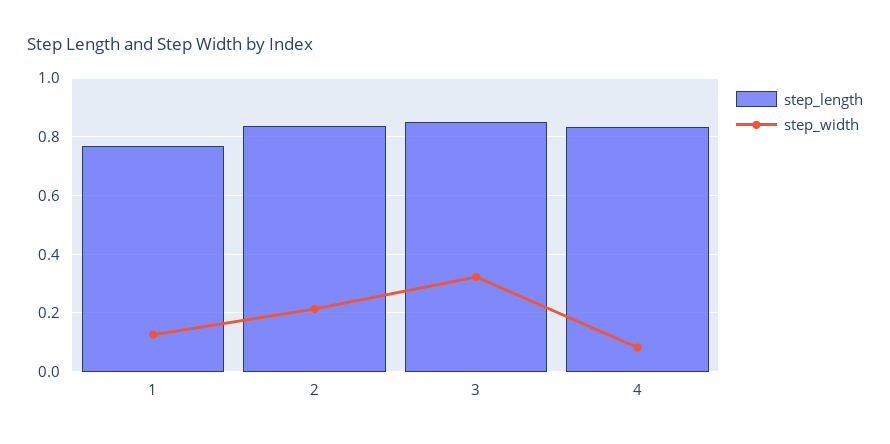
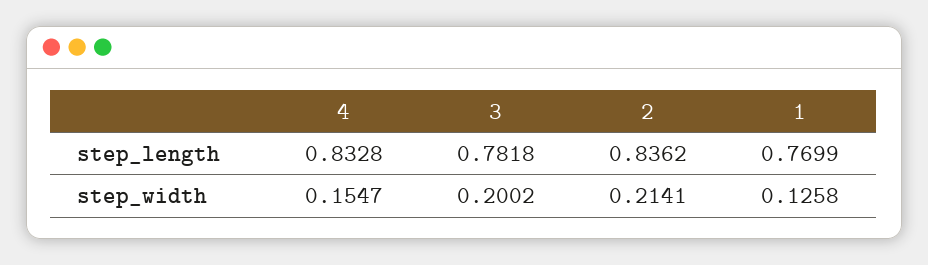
step_length, 3: 0.85 -> 0.7818
step_width, 3: 0.325 -> 0.2002
step_width, 4: 0.075 -> 0.1547

